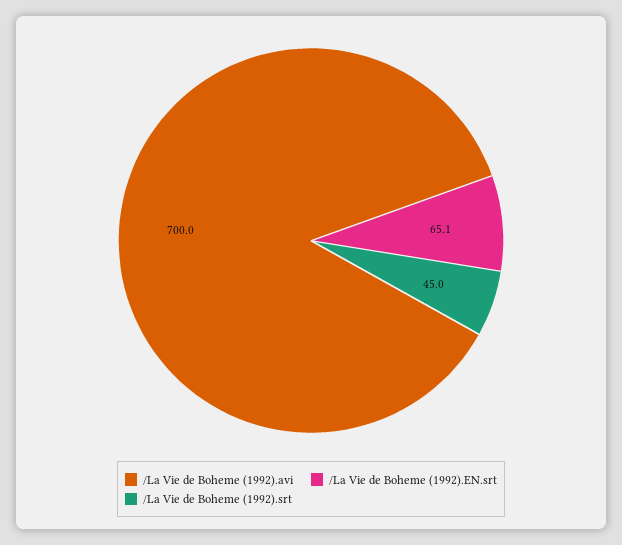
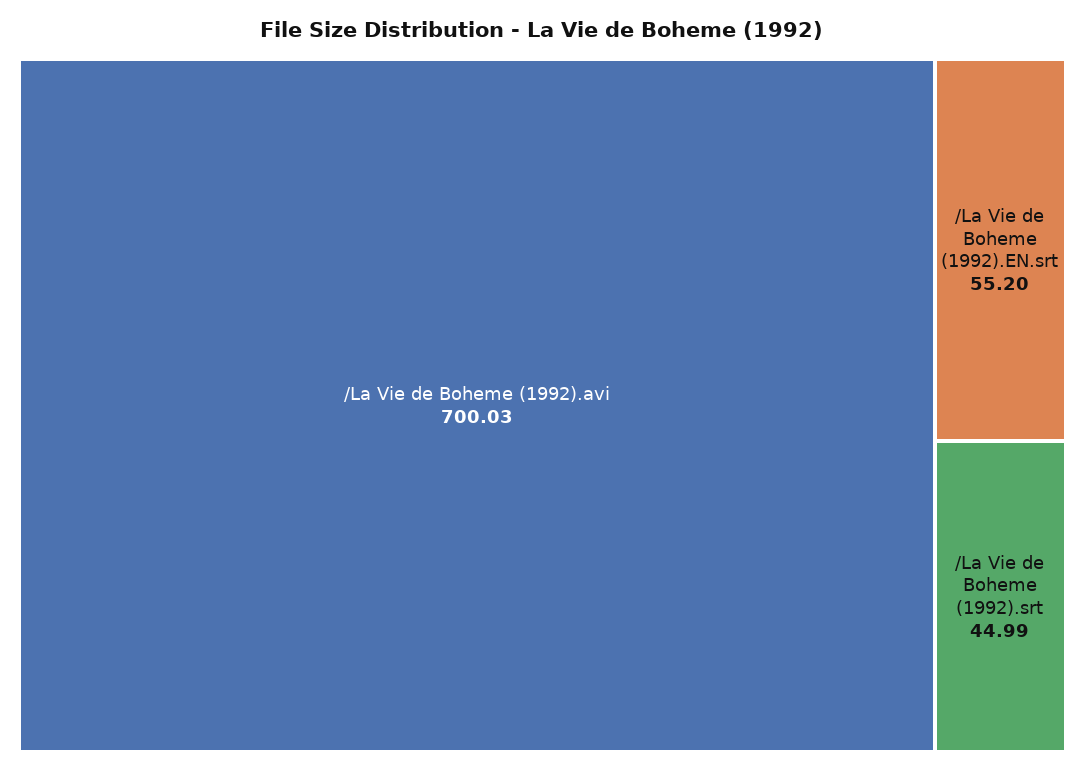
/La Vie de Boheme (1992).EN.srt: 65.1 -> 55.2

